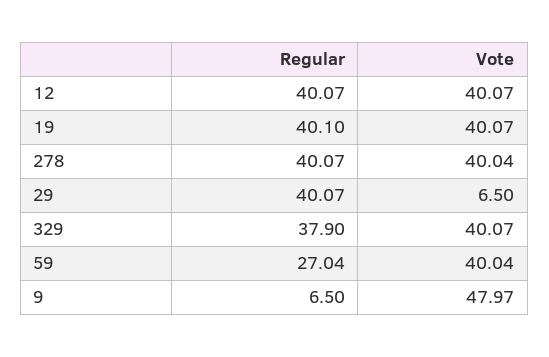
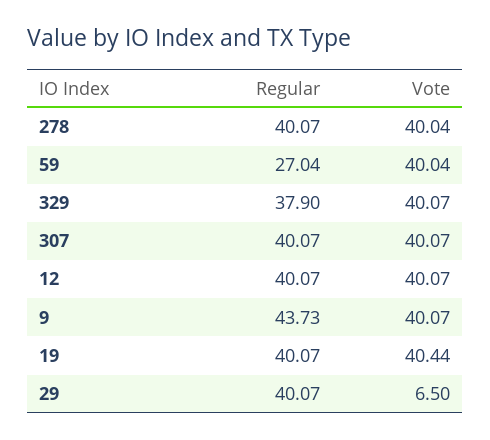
Regular, 19: 40.1 -> 40.07
Vote, 19: 40.07 -> 40.44
Regular, 9: 6.5 -> 43.73
Vote, 9: 47.97 -> 40.07
Regular, 307: none -> 40.07
Vote, 307: none -> 40.07

